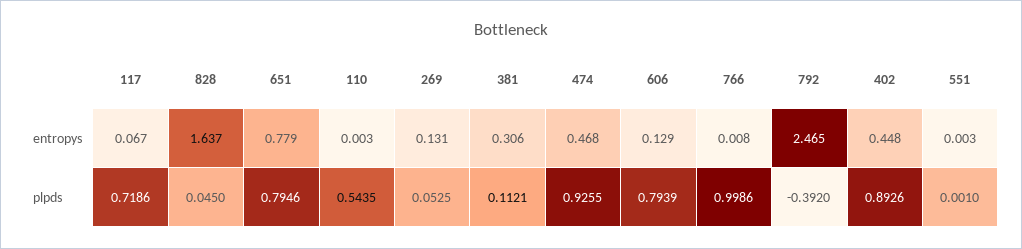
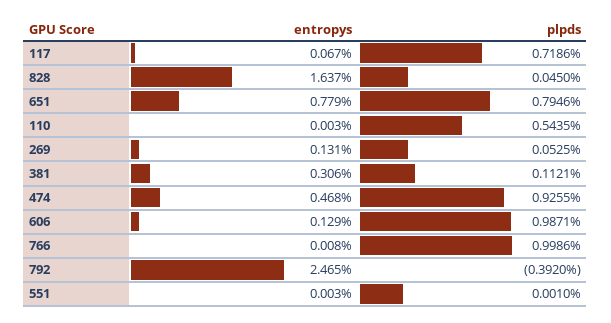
402, entropys: 0.448 -> none
606, plpds: 0.7939 -> 0.9871
402, plpds: 0.8926 -> none

